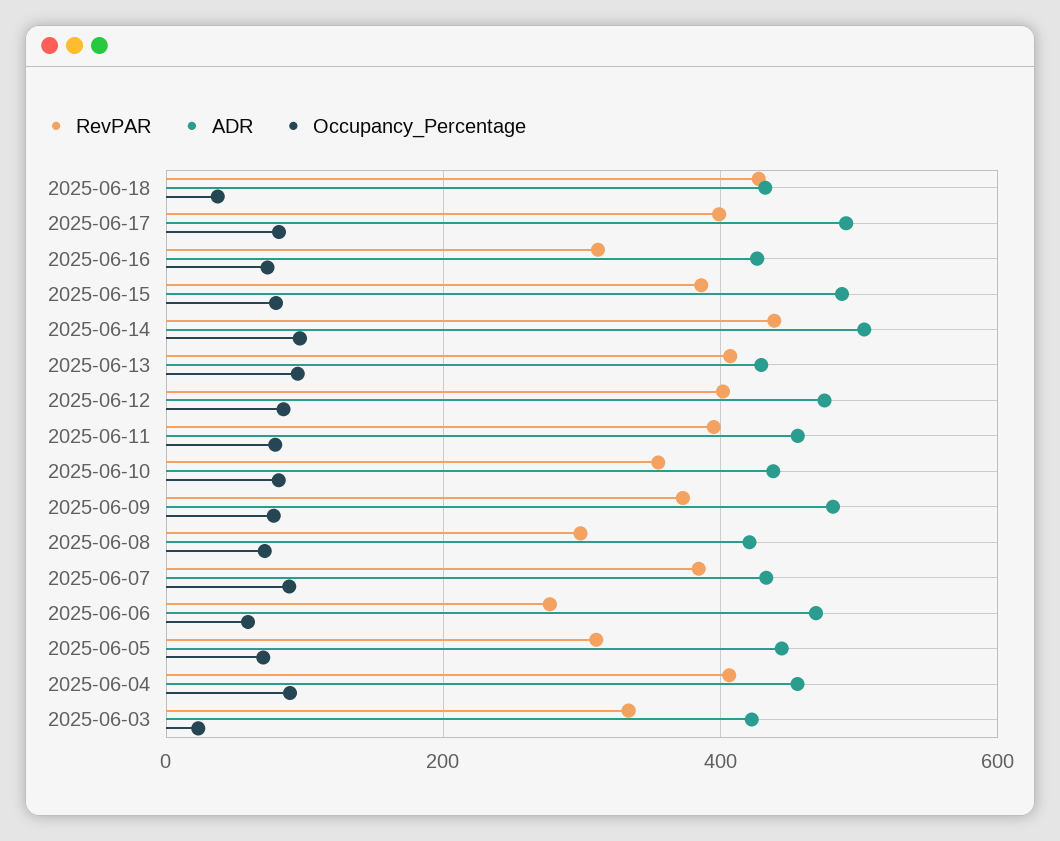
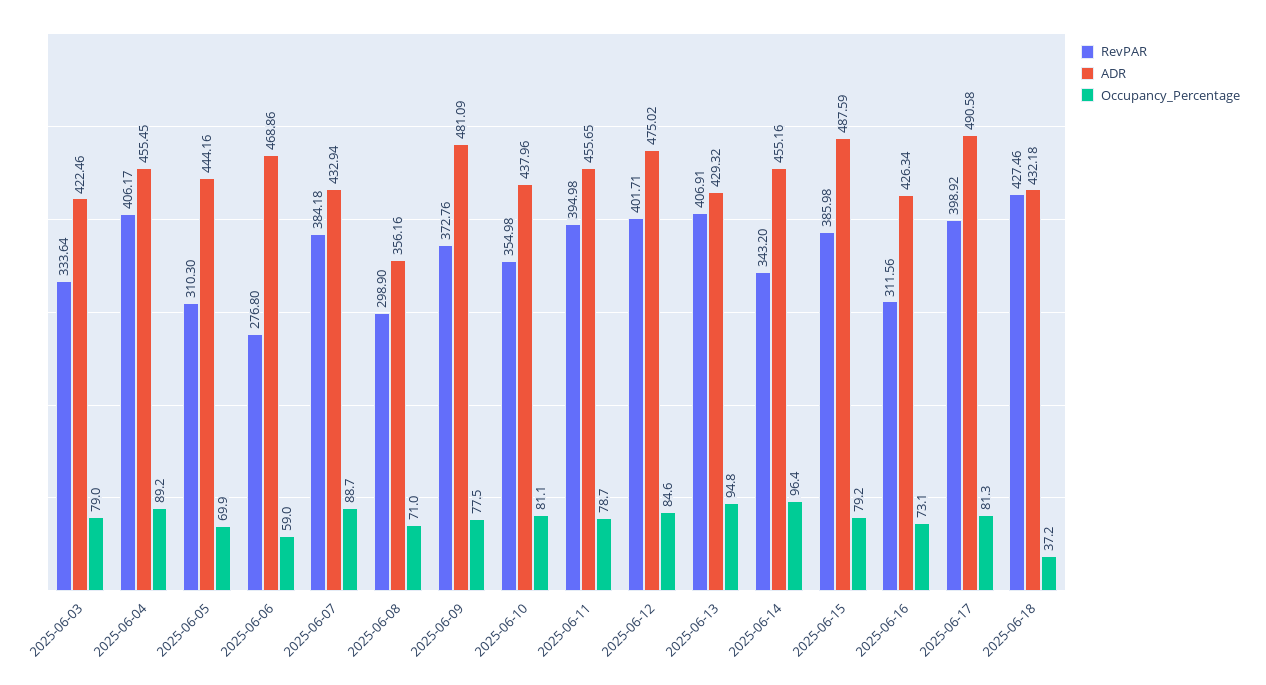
RevPAR, 2025-06-14: 440 -> 343.2
ADR, 2025-06-14: 500 -> 455.16
ADR, 2025-06-08: 420 -> 356.16
Occupancy_Percentage, 2025-06-03: 20 -> 79

